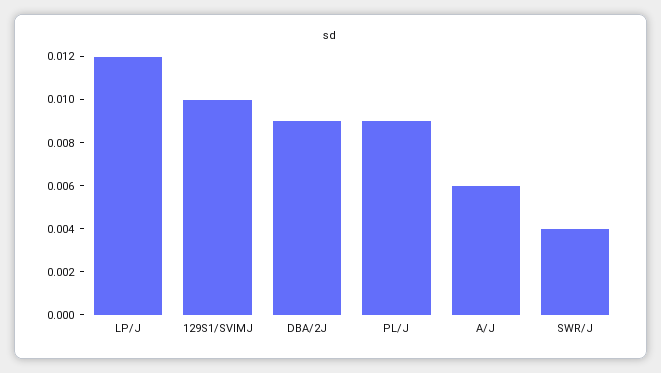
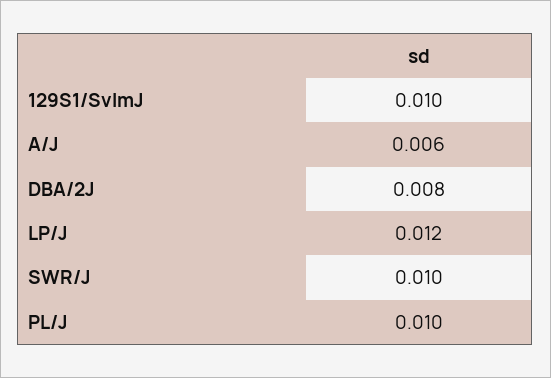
DBA/2J: 0.009 -> 0.008
PL/J: 0.009 -> 0.01
SWR/J: 0.004 -> 0.01

